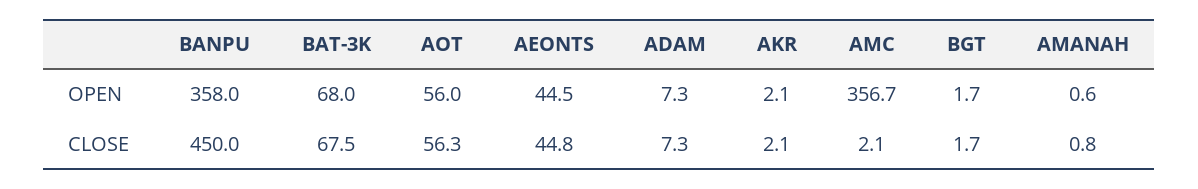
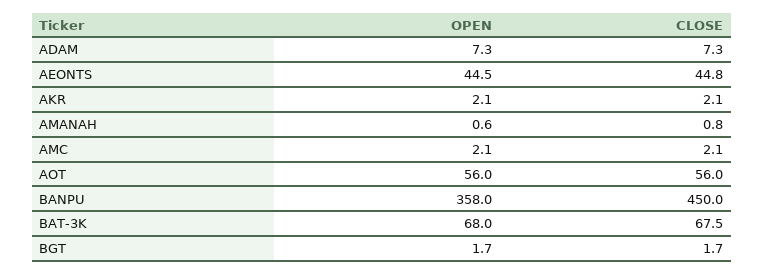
AMC, OPEN: 356.7 -> 2.1
AOT, CLOSE: 56.3 -> 56

